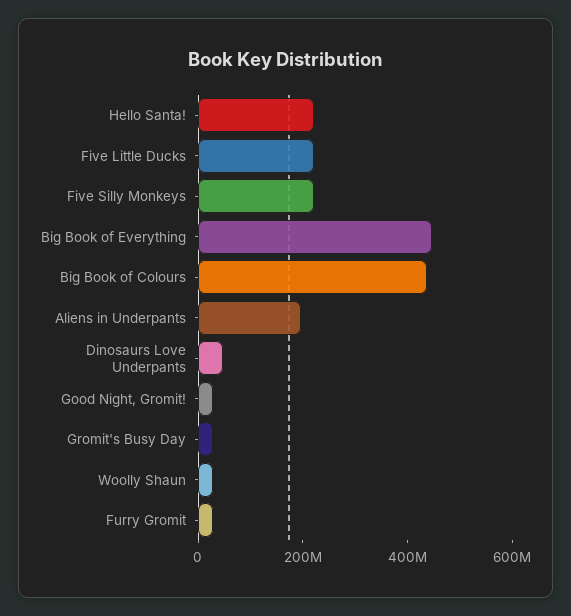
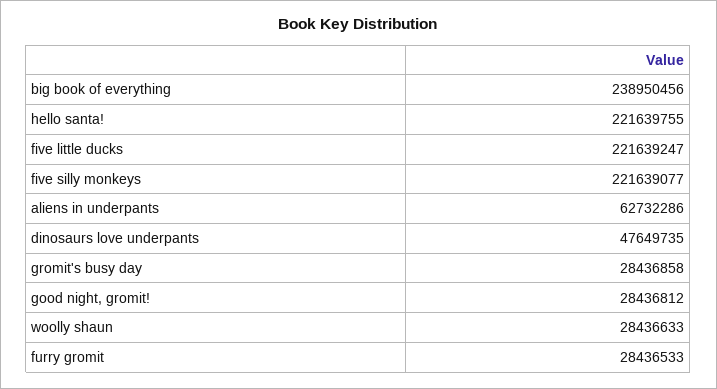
Big Book of Everything: 450000000 -> 238950456
Big Book of Colours: 450000000 -> none
Aliens in Underpants: 200000000 -> 62732286

